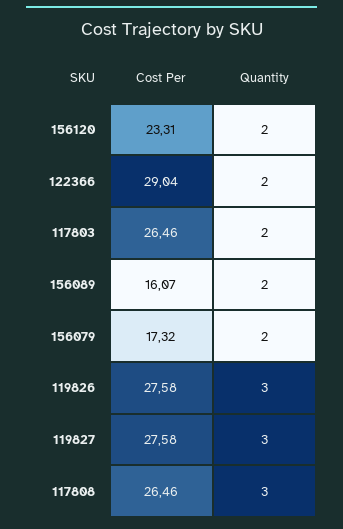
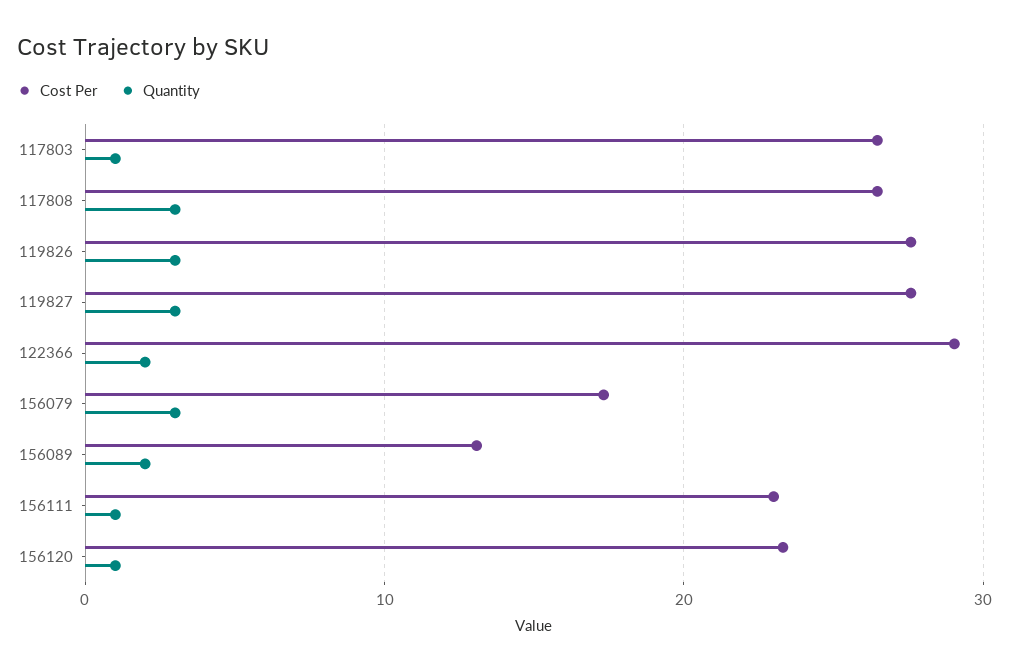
Quantity, 156120: 2 -> 1
Quantity, 117803: 2 -> 1
Cost Per, 156089: 16.07 -> 13
Quantity, 156079: 2 -> 3
Cost Per, 156111: none -> 23
Quantity, 156111: none -> 1

